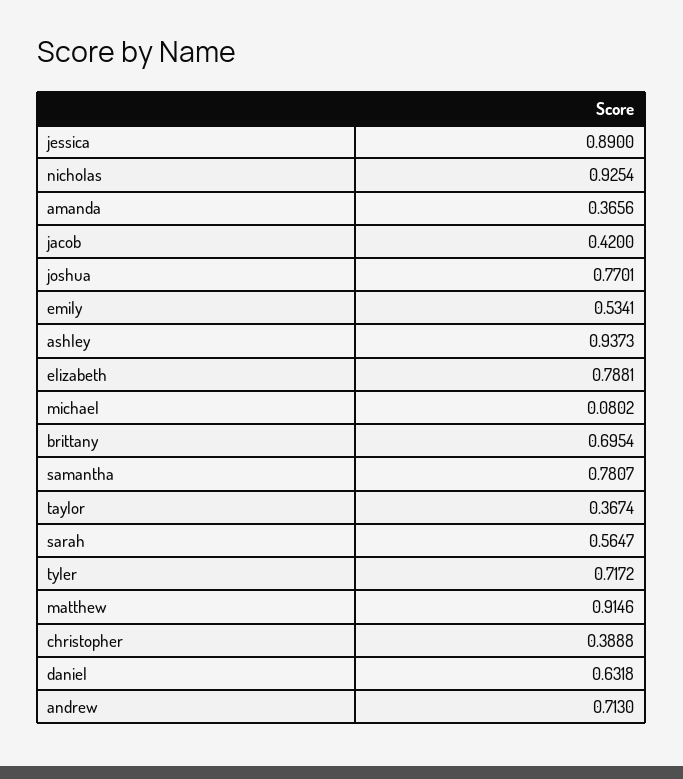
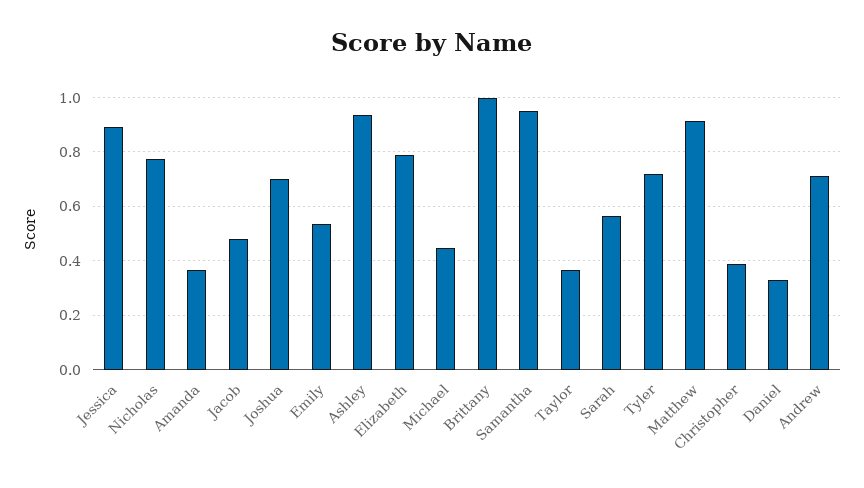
nicholas: 0.9254 -> 0.775
jacob: 0.42 -> 0.475
joshua: 0.7701 -> 0.7
michael: 0.0802 -> 0.45
brittany: 0.6954 -> 1
samantha: 0.7807 -> 0.95
daniel: 0.6318 -> 0.325

